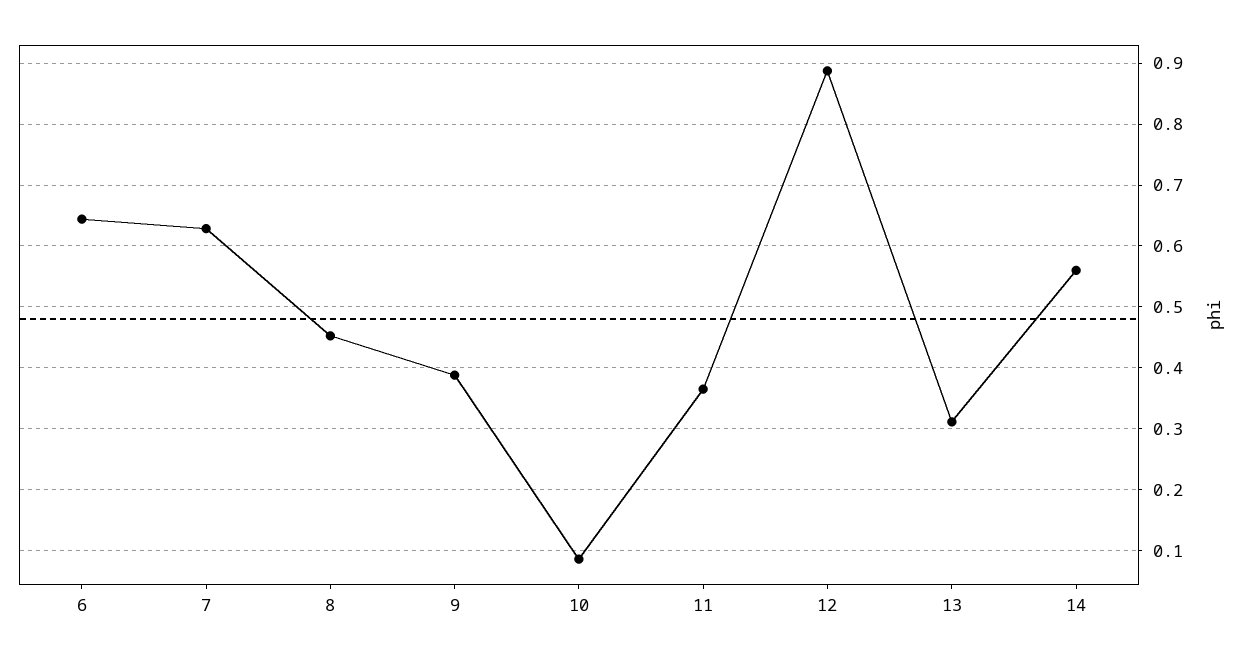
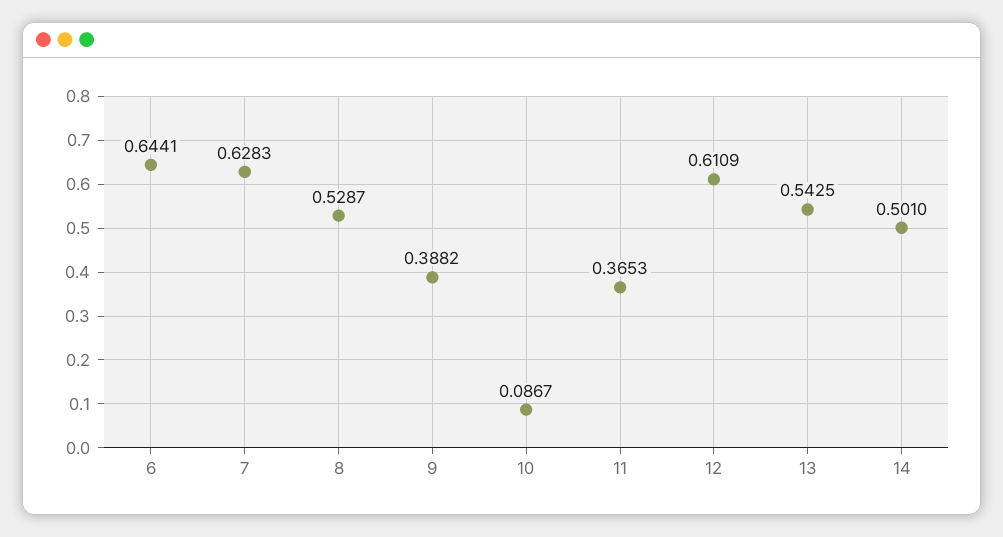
8: 0.45 -> 0.5287
12: 0.89 -> 0.6109
13: 0.31 -> 0.5425
14: 0.56 -> 0.501

